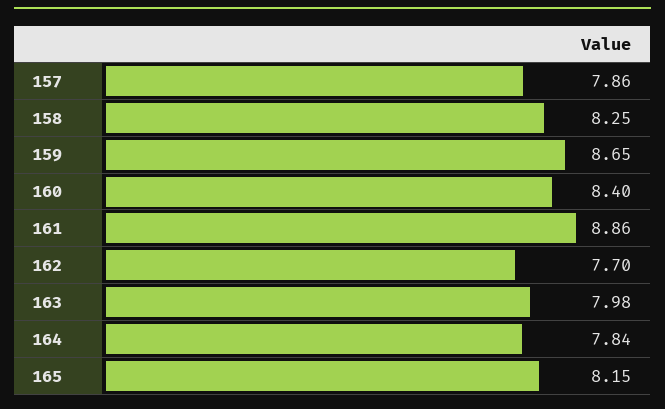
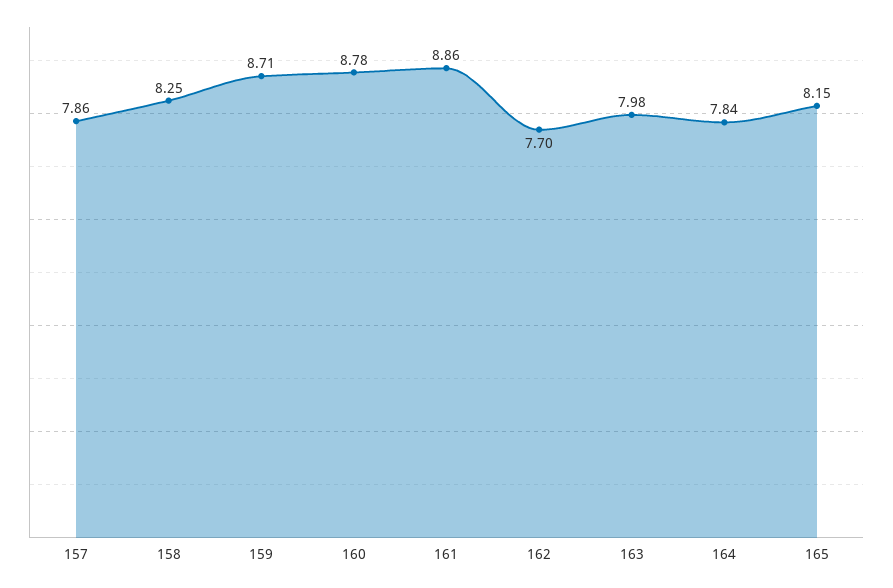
159: 8.65 -> 8.71
160: 8.4 -> 8.78

